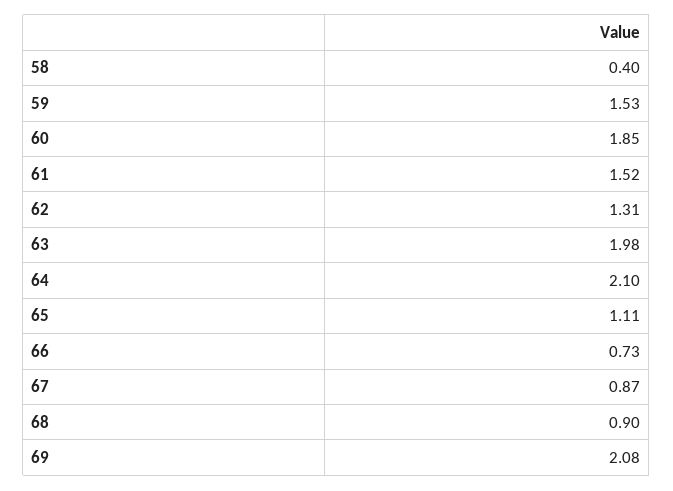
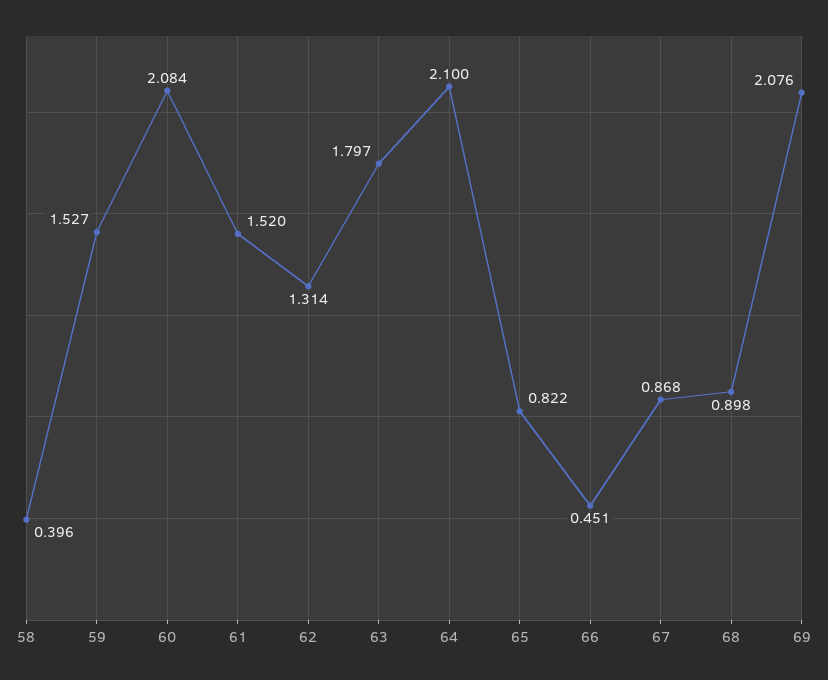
60: 1.85 -> 2.084
63: 1.98 -> 1.797
65: 1.11 -> 0.822
66: 0.73 -> 0.451

